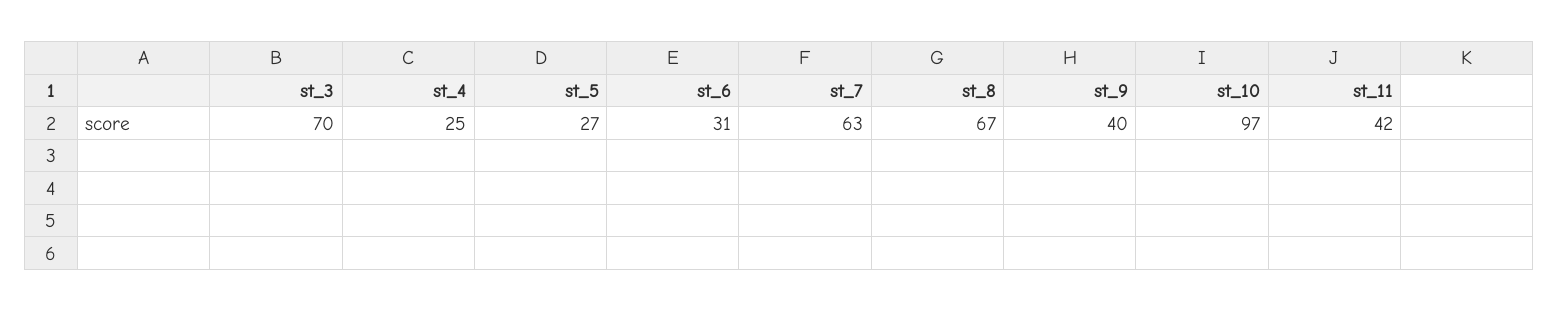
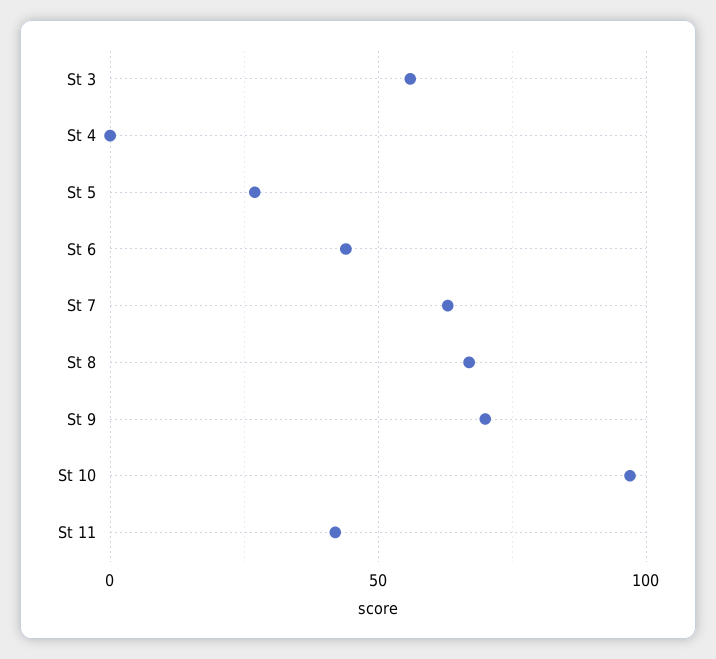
st_3: 70 -> 55
st_4: 25 -> 0
st_6: 31 -> 45
st_9: 40 -> 70

